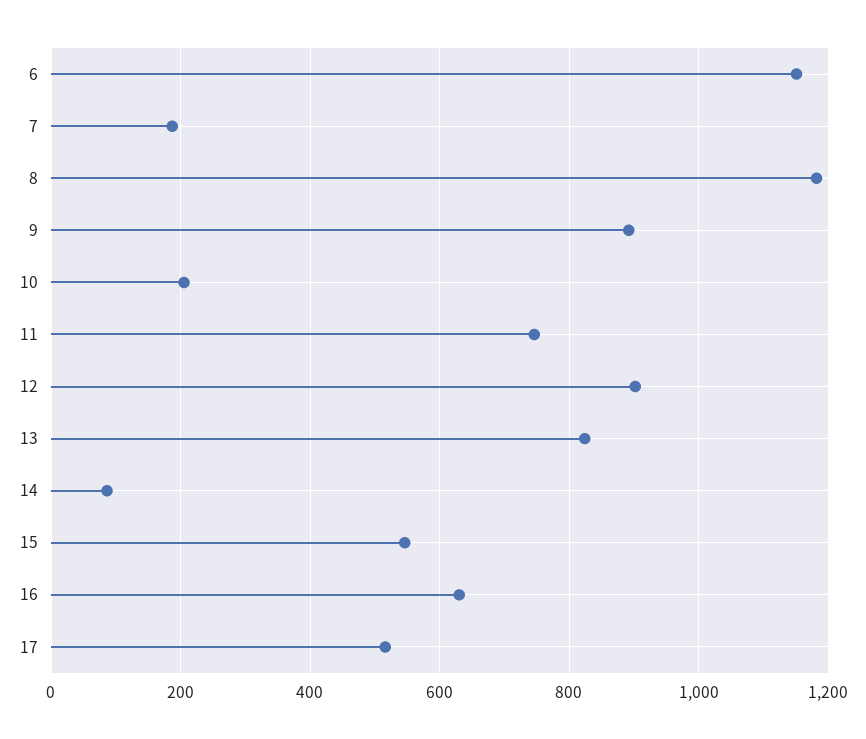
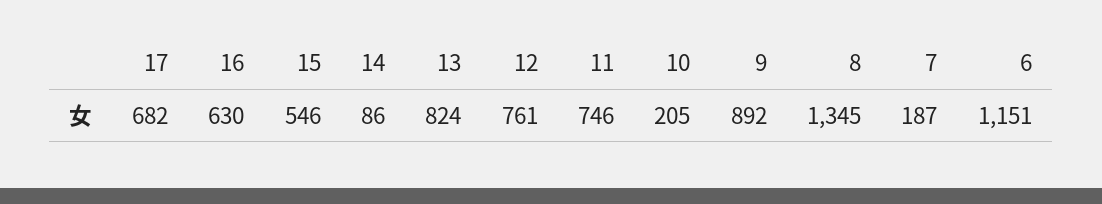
8: 1180 -> 1345
12: 900 -> 761
17: 520 -> 682

